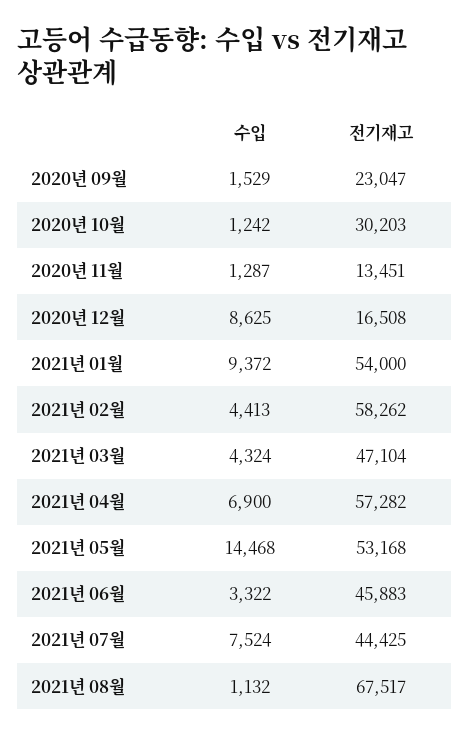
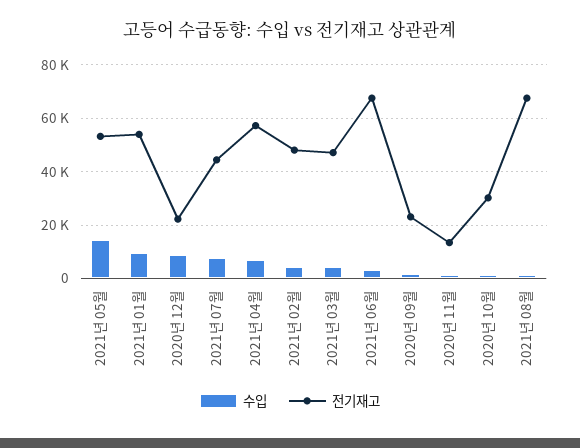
전기재고, 2020년 12월: 16508 -> 22500
전기재고, 2021년 02월: 58262 -> 47500
전기재고, 2021년 06월: 45883 -> 67500

